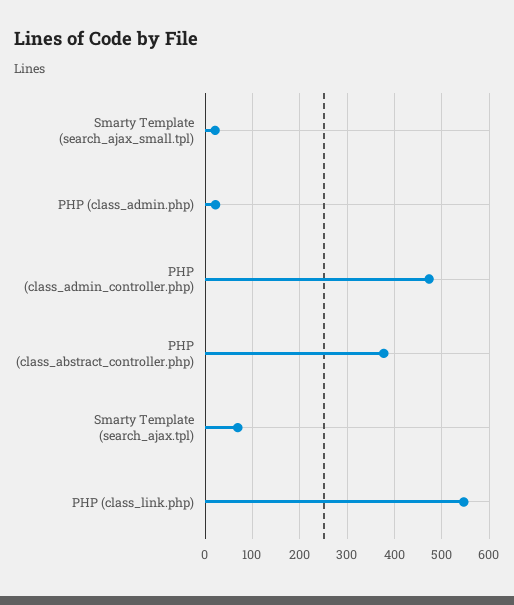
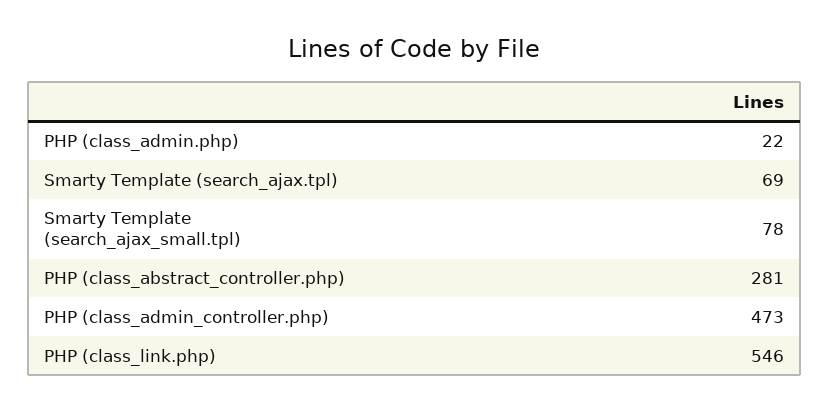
Smarty Template (search_ajax_small.tpl): 20 -> 78
PHP (class_abstract_controller.php): 380 -> 281

